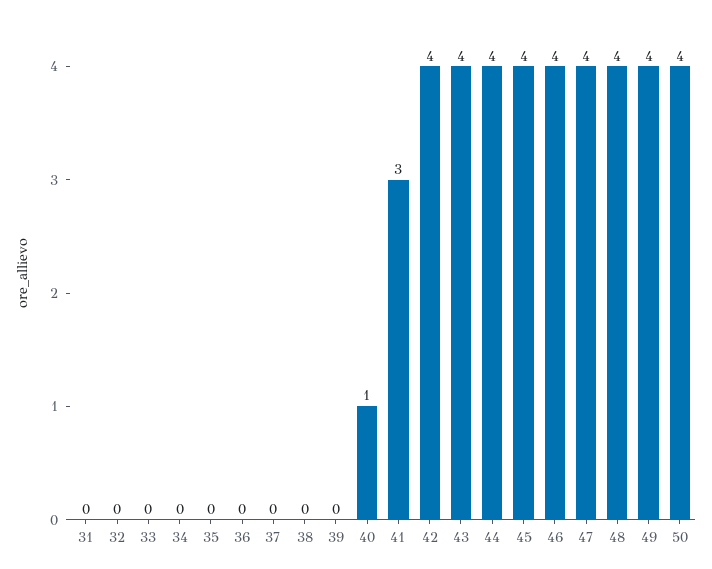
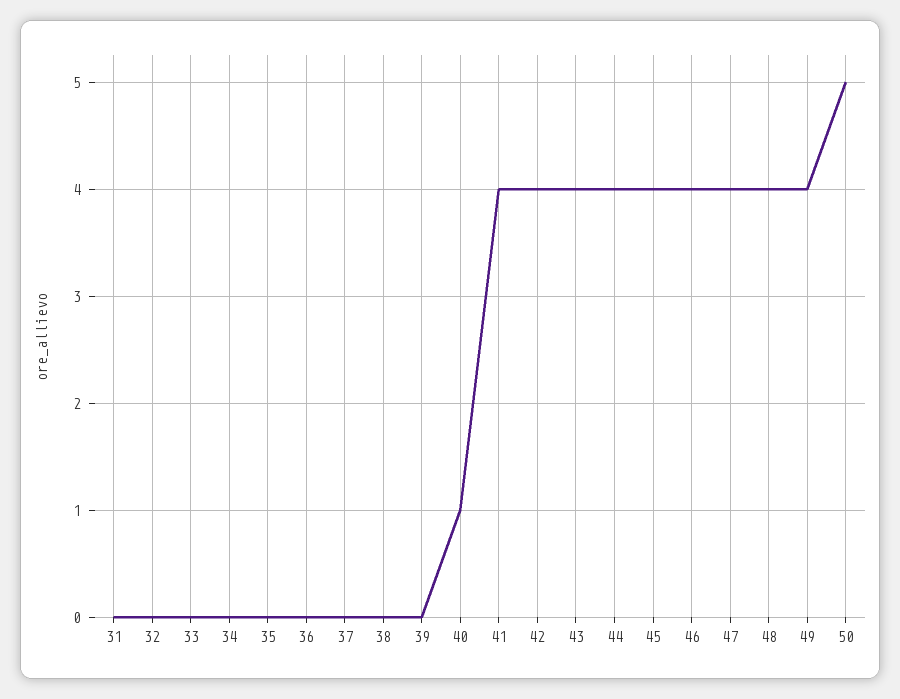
41: 3 -> 4
50: 4 -> 5

